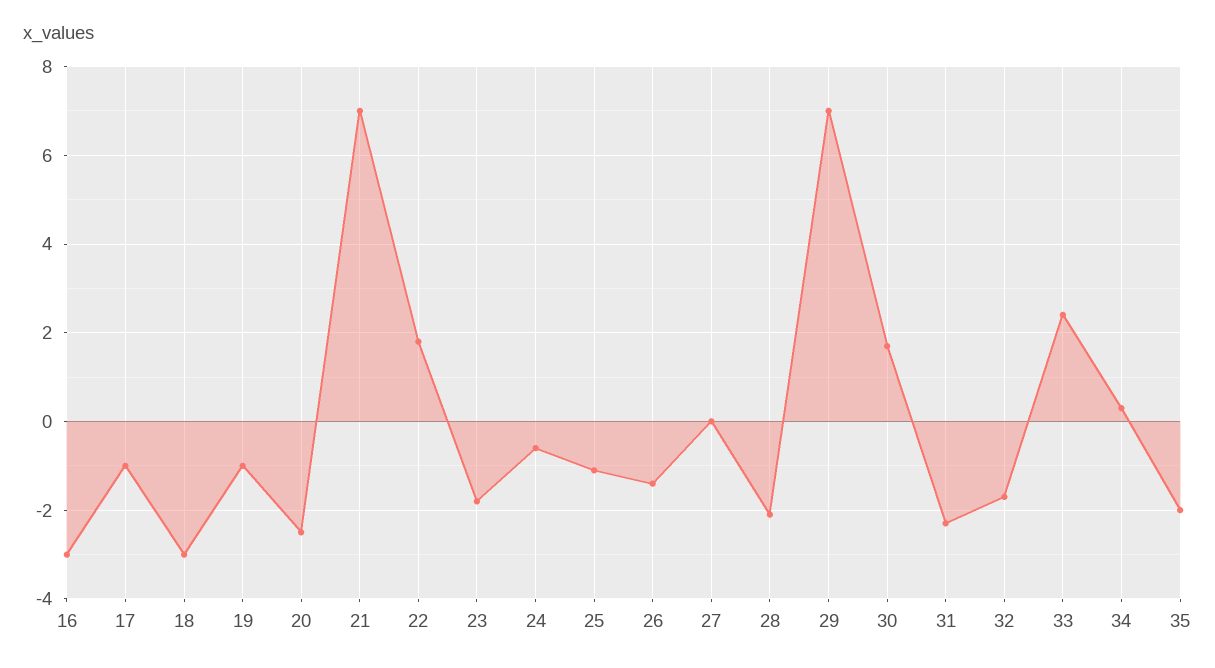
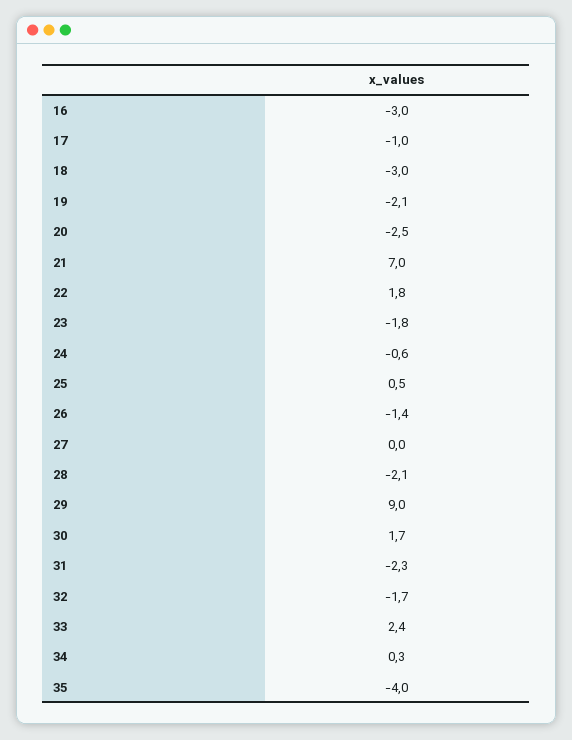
19: -1 -> -2.1
25: -1 -> 0.5
29: 7 -> 9
35: -2 -> -4

